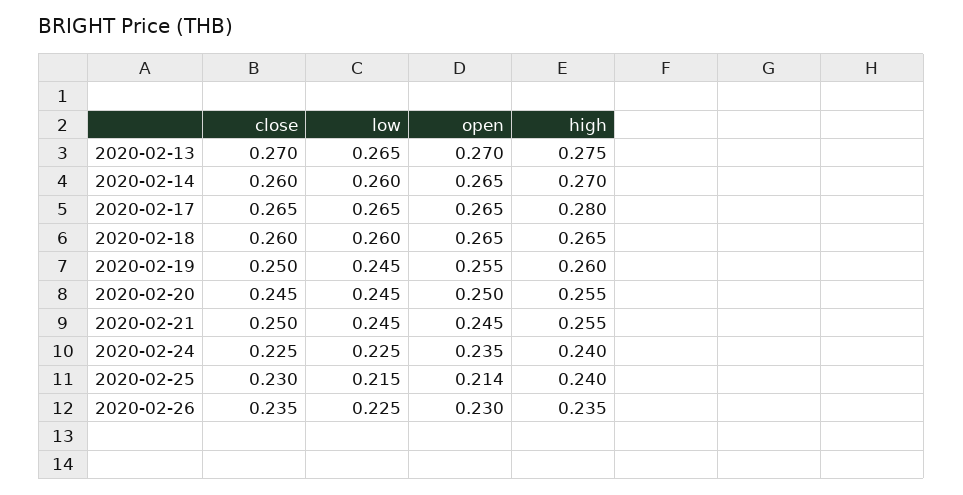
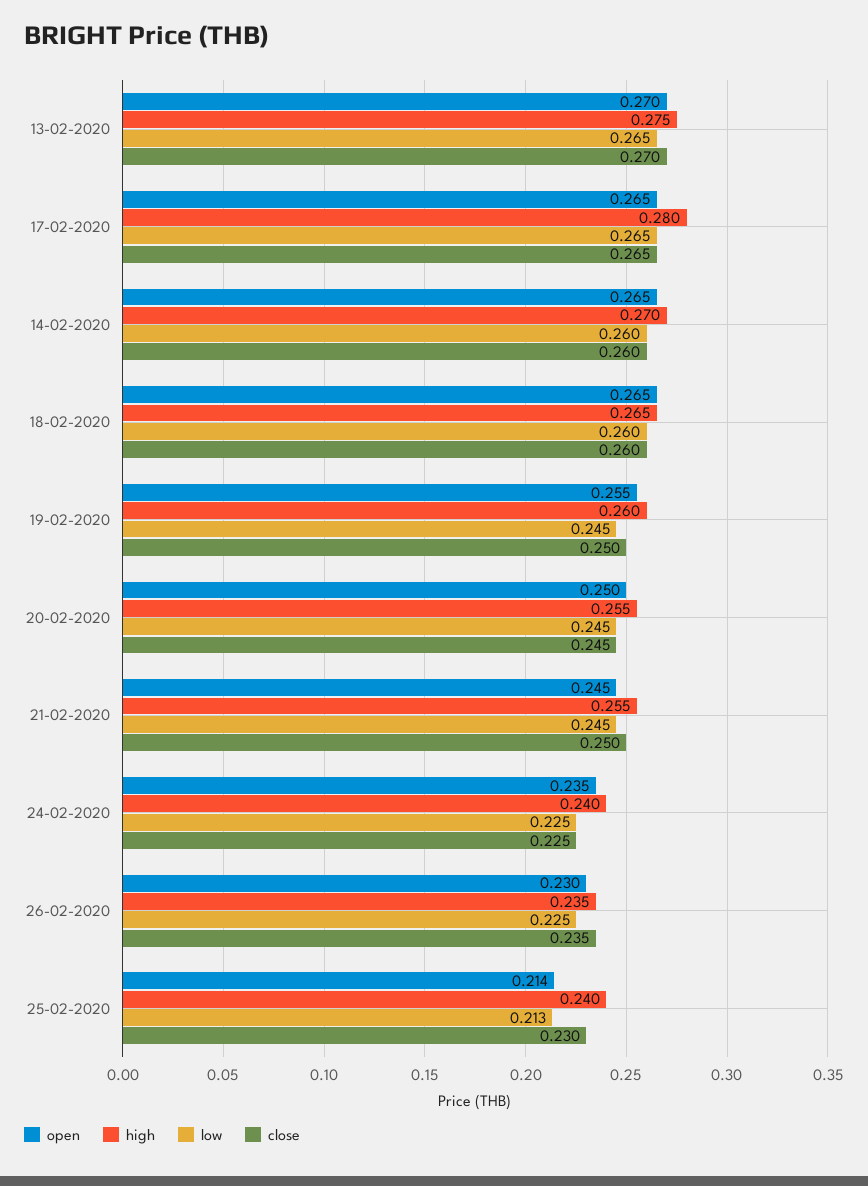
low, 2020-02-25: 0.215 -> 0.213

